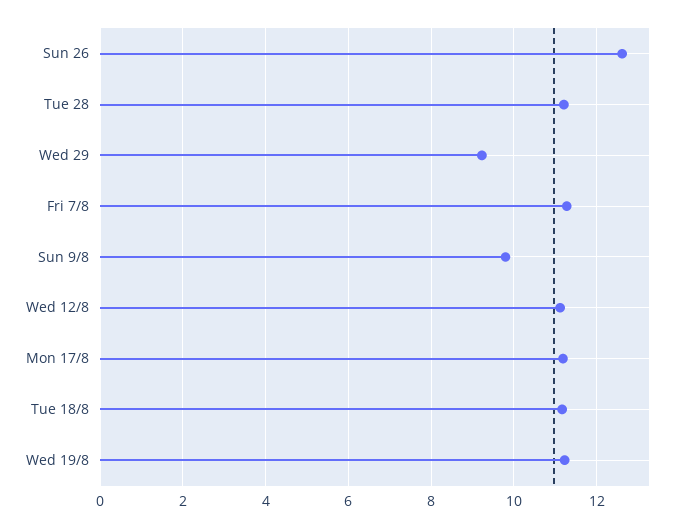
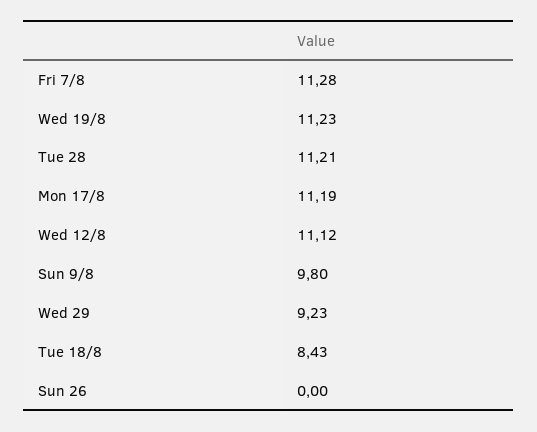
Sun 26: 12.6 -> 0
Tue 18/8: 11.2 -> 8.43

